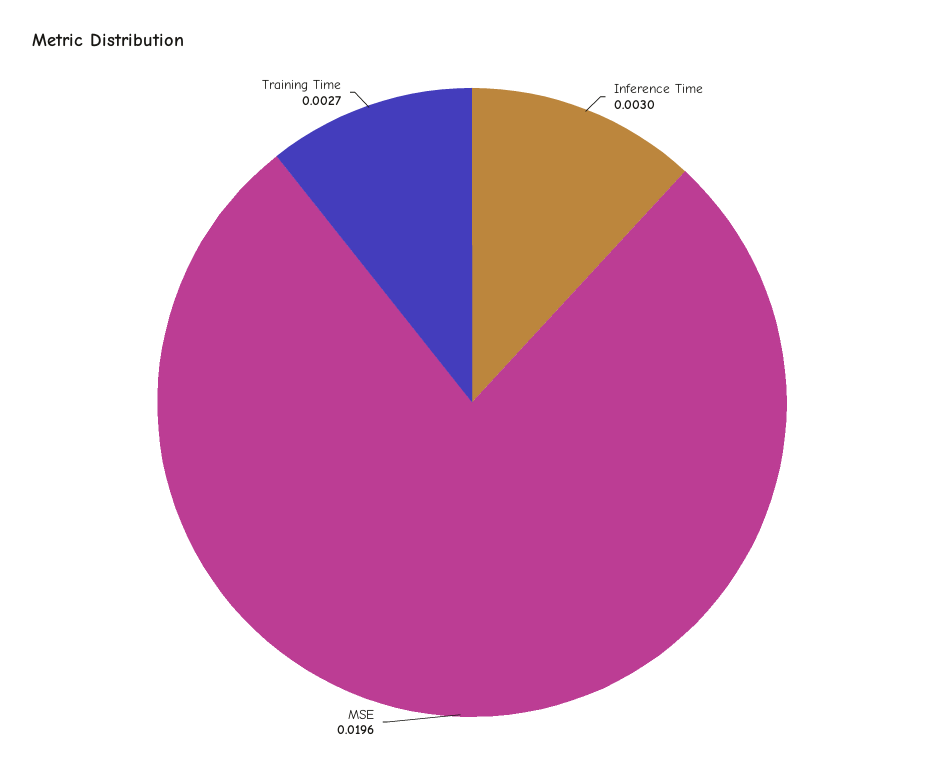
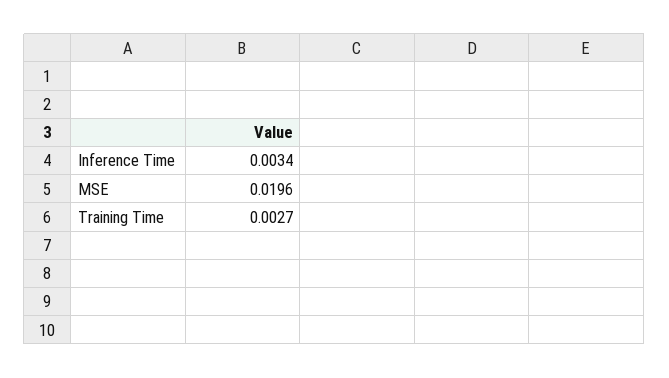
Inference Time: 0.003 -> 0.0034

